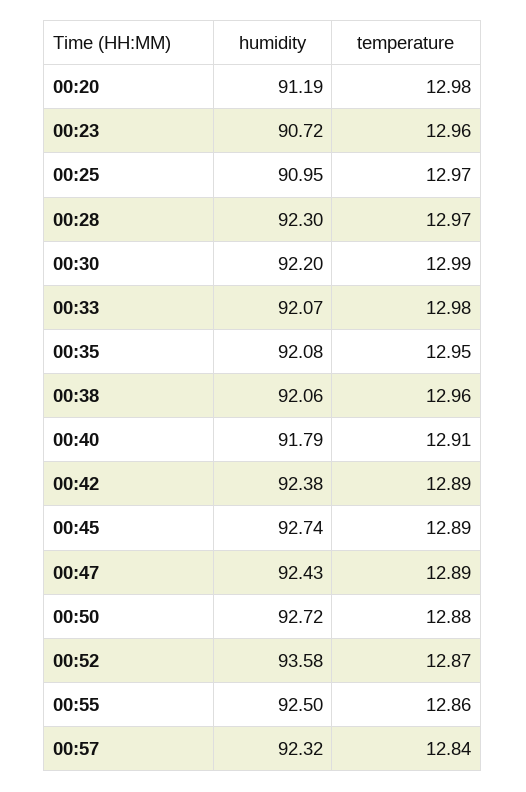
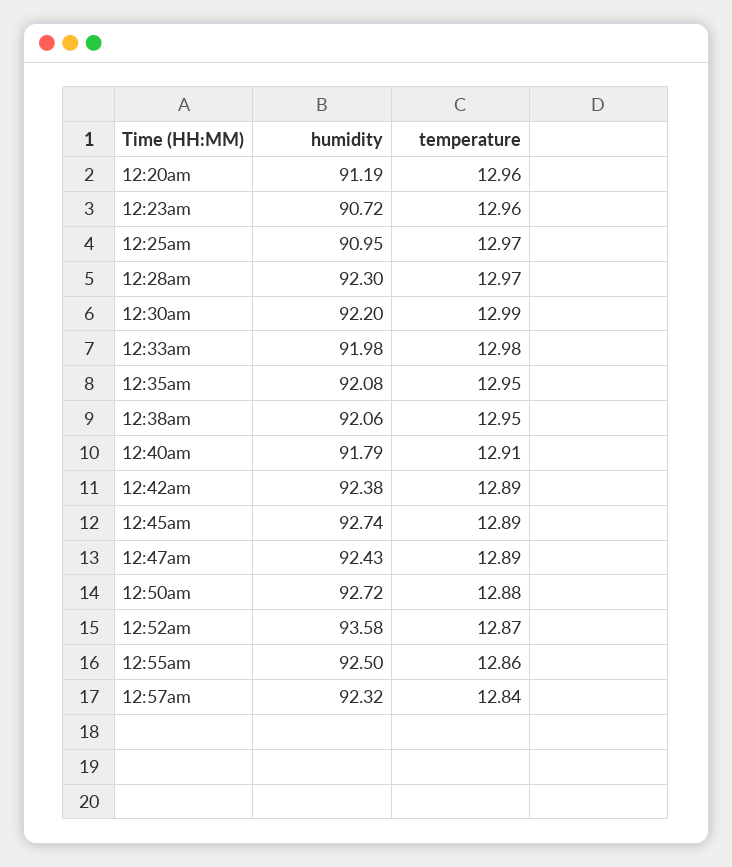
temperature, 00:20: 12.98 -> 12.96
humidity, 00:33: 92.07 -> 91.98
temperature, 00:38: 12.96 -> 12.95

